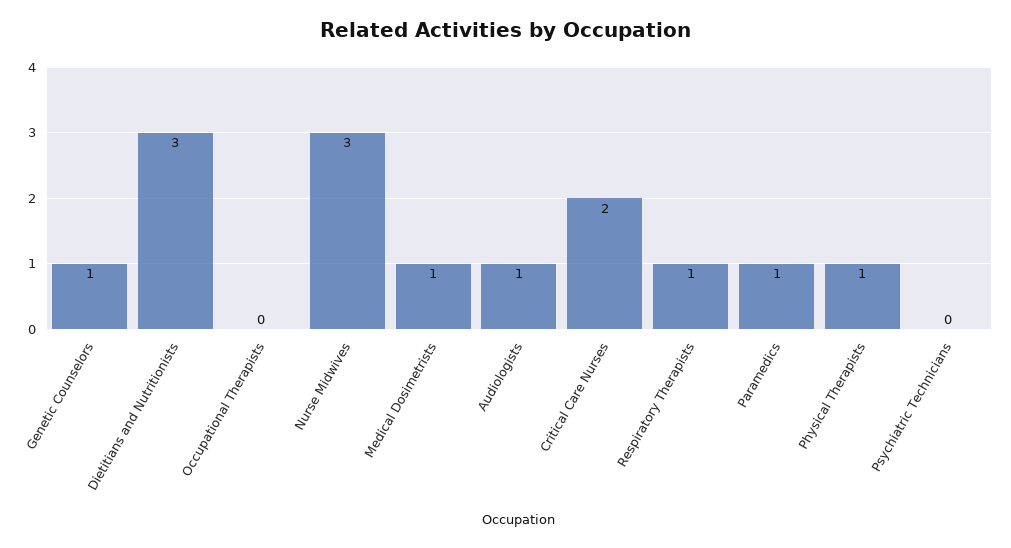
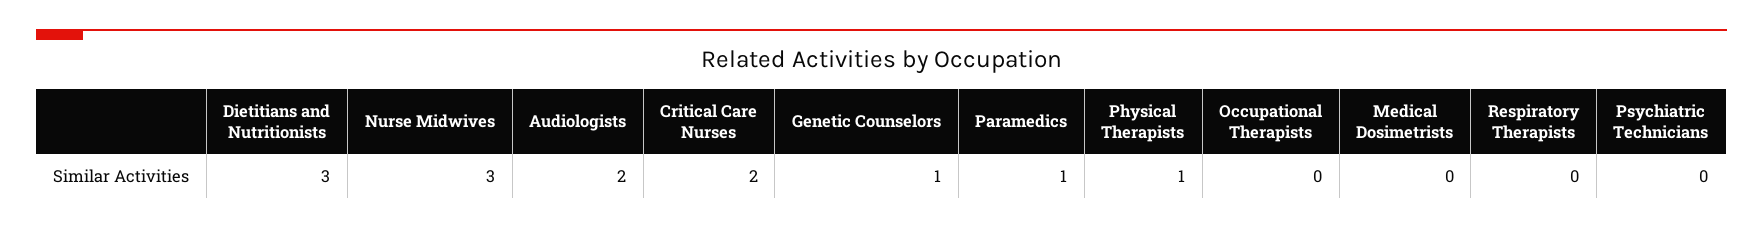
Medical Dosimetrists: 1 -> 0
Audiologists: 1 -> 2
Respiratory Therapists: 1 -> 0

